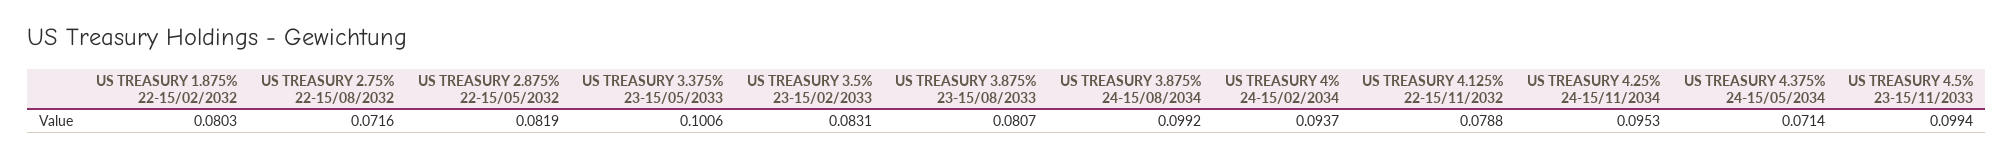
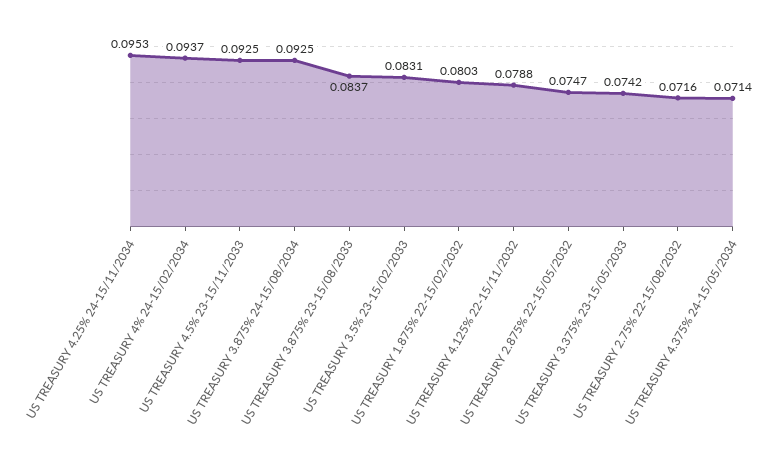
US TREASURY 2.875% 22-15/05/2032: 0.0819 -> 0.0747
US TREASURY 3.375% 23-15/05/2033: 0.1006 -> 0.0742
US TREASURY 3.875% 23-15/08/2033: 0.0807 -> 0.0837
US TREASURY 3.875% 24-15/08/2034: 0.0992 -> 0.0925
US TREASURY 4.5% 23-15/11/2033: 0.0994 -> 0.0925

